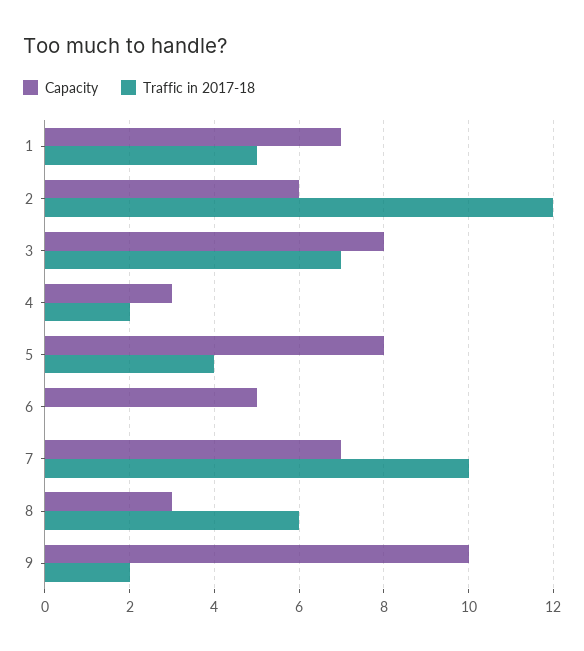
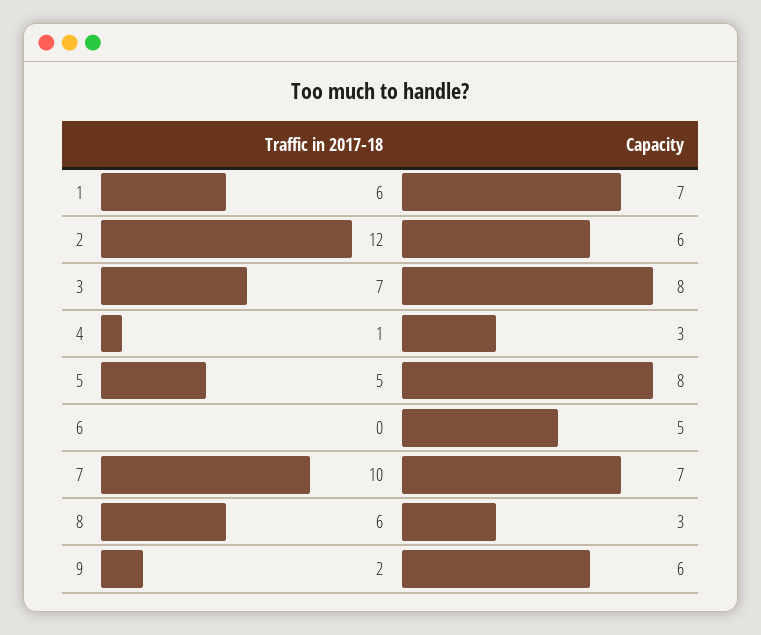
Traffic in 2017-18, 1: 5 -> 6
Traffic in 2017-18, 4: 2 -> 1
Traffic in 2017-18, 5: 4 -> 5
Capacity, 9: 10 -> 6

